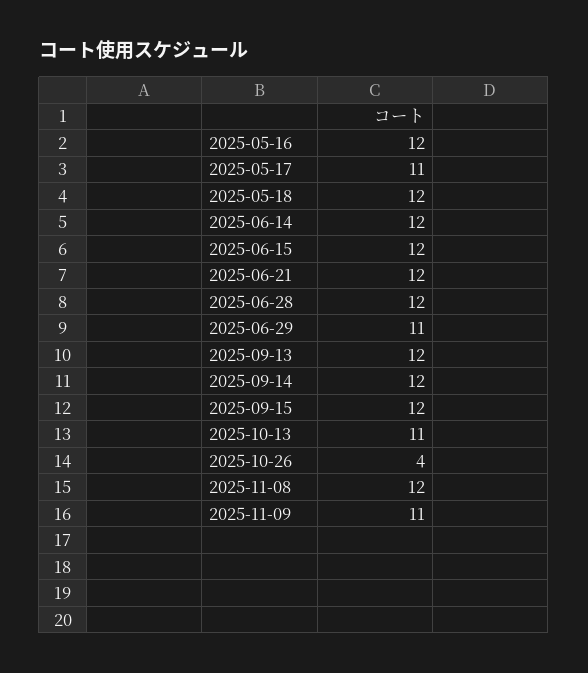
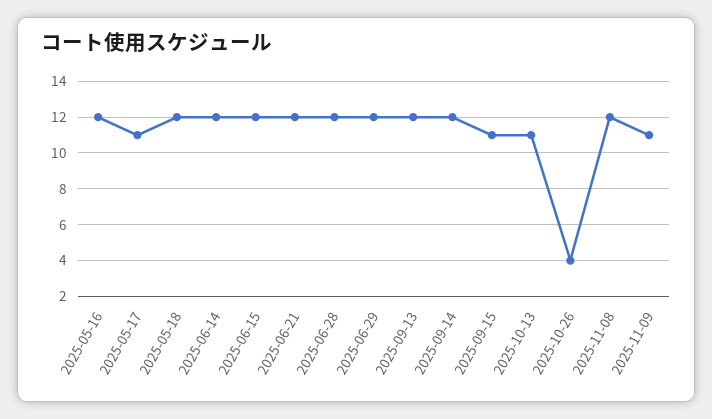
2025-06-29: 11 -> 12
2025-09-15: 12 -> 11

